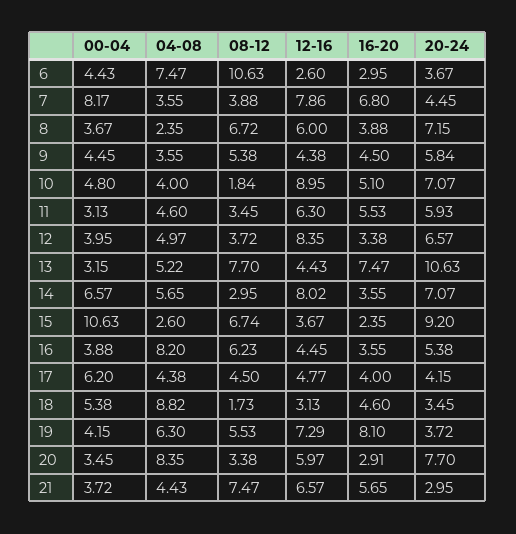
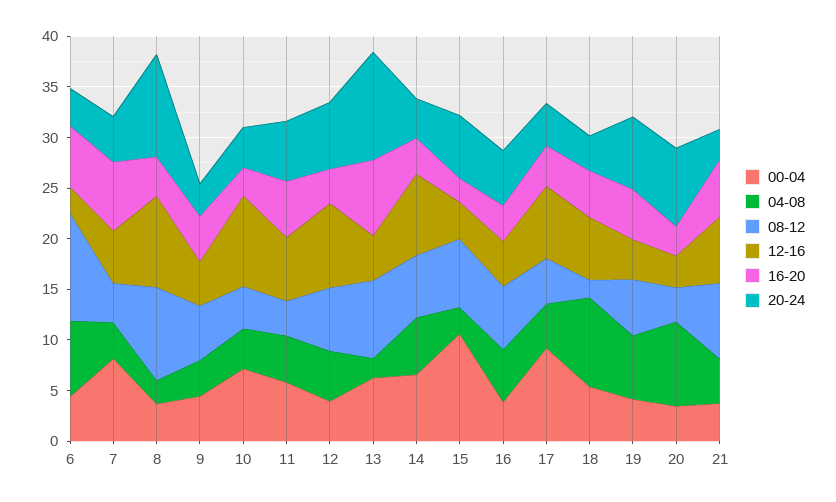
16-20, 6: 2.95 -> 6
12-16, 7: 7.86 -> 5
08-12, 8: 6.72 -> 9
12-16, 8: 6 -> 9
20-24, 8: 7.15 -> 10
20-24, 9: 5.84 -> 3
00-04, 10: 4.8 -> 7
08-12, 10: 1.84 -> 4
16-20, 10: 5.1 -> 3
20-24, 10: 7.07 -> 4
00-04, 11: 3.13 -> 6
08-12, 12: 3.72 -> 6
00-04, 13: 3.15 -> 6
04-08, 13: 5.22 -> 2
08-12, 14: 2.95 -> 6
20-24, 14: 7.07 -> 4
20-24, 15: 9.2 -> 6
04-08, 16: 8.2 -> 5
00-04, 17: 6.2 -> 9
12-16, 17: 4.77 -> 7
12-16, 18: 3.13 -> 6
12-16, 19: 7.29 -> 4
16-20, 19: 8.1 -> 5
20-24, 19: 3.72 -> 7
12-16, 20: 5.97 -> 3

